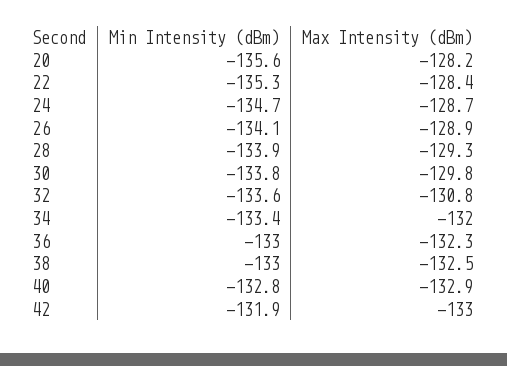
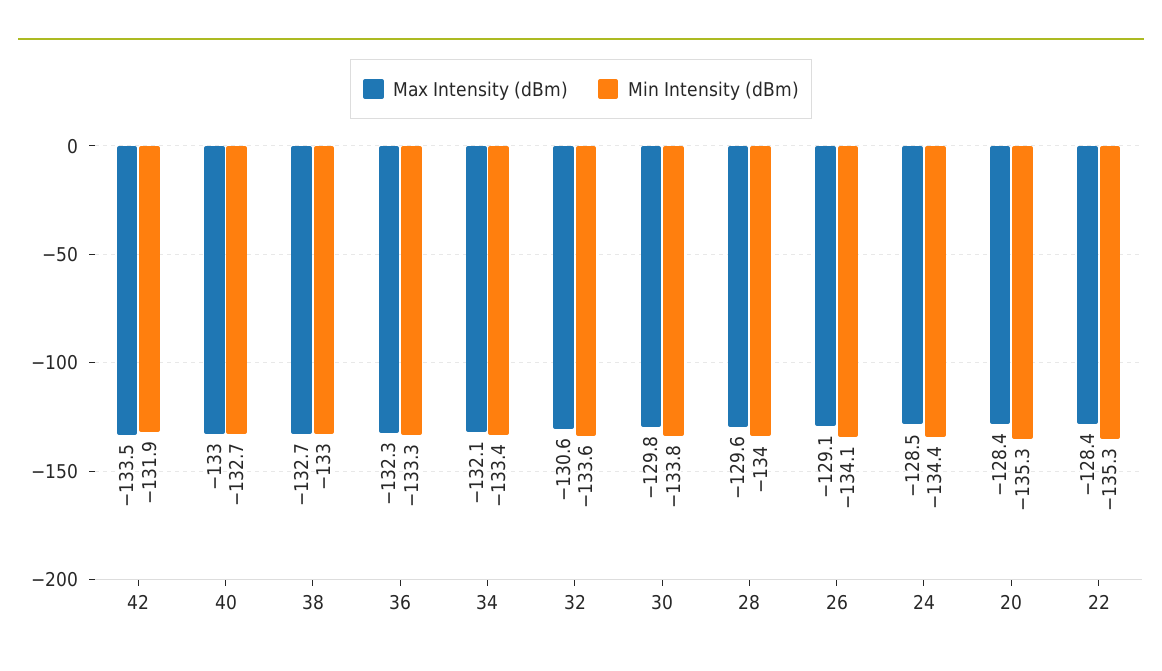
Min Intensity (dBm), 20: -135.6 -> -135.3
Max Intensity (dBm), 20: -128.2 -> -128.4
Min Intensity (dBm), 24: -134.7 -> -134.4
Max Intensity (dBm), 24: -128.7 -> -128.5
Max Intensity (dBm), 26: -128.9 -> -129.1
Min Intensity (dBm), 28: -133.9 -> -134
Max Intensity (dBm), 28: -129.3 -> -129.6
Max Intensity (dBm), 32: -130.8 -> -130.6
Max Intensity (dBm), 34: -132 -> -132.1
Min Intensity (dBm), 36: -133 -> -133.3
Max Intensity (dBm), 38: -132.5 -> -132.7
Min Intensity (dBm), 40: -132.8 -> -132.7
Max Intensity (dBm), 40: -132.9 -> -133
Max Intensity (dBm), 42: -133 -> -133.5

